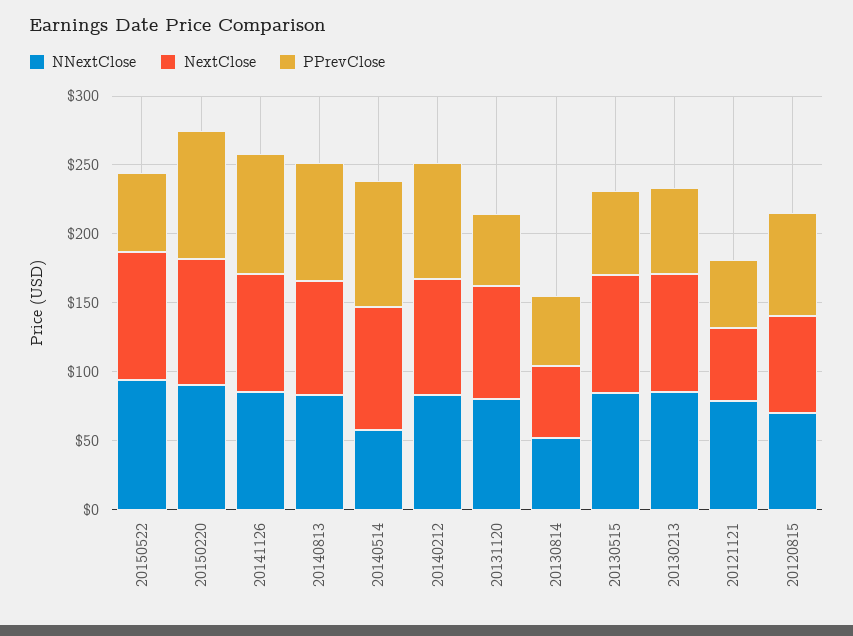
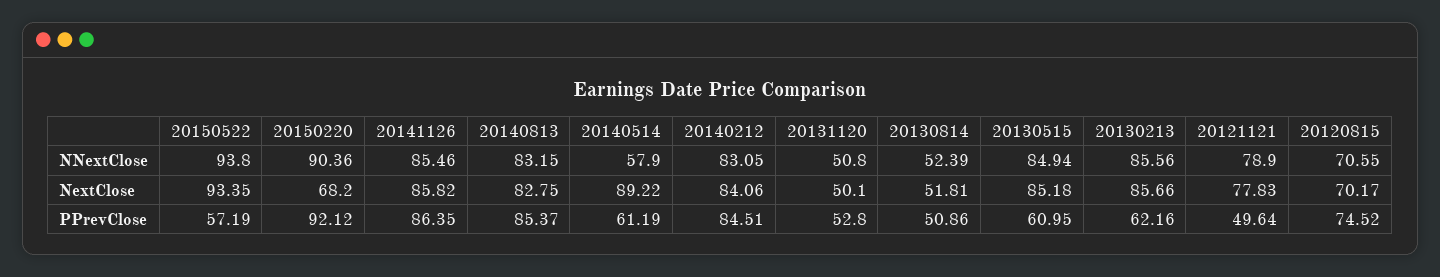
NextClose, 20150220: 90 -> 68.2
PPrevClose, 20140514: 90 -> 61.19
NNextClose, 20131120: 80 -> 50.8
NextClose, 20131120: 80 -> 50.1
NextClose, 20121121: 50 -> 77.83

